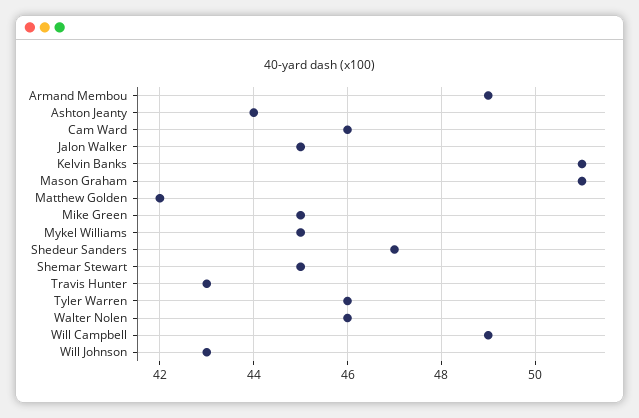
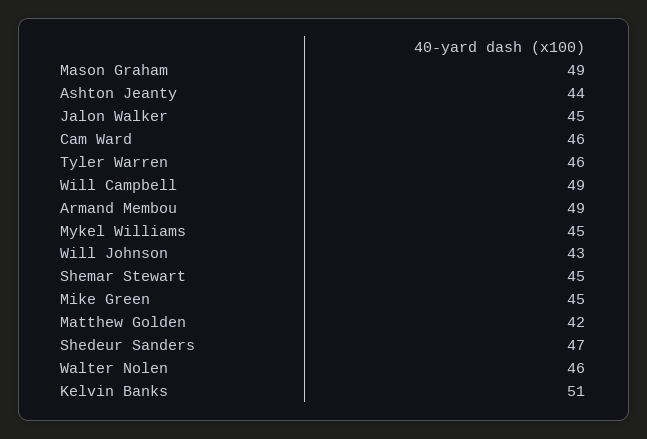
Mason Graham: 51 -> 49
Travis Hunter: 43 -> none

